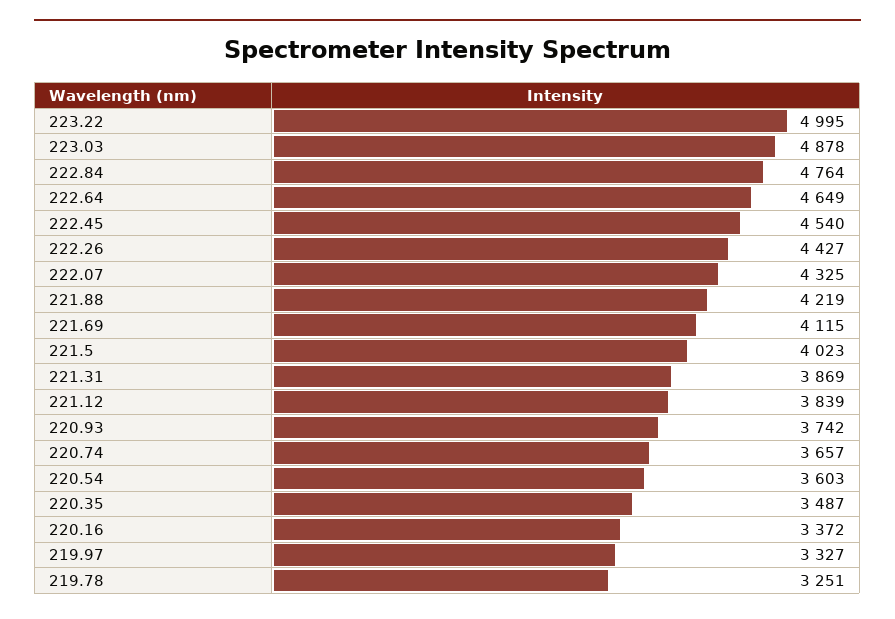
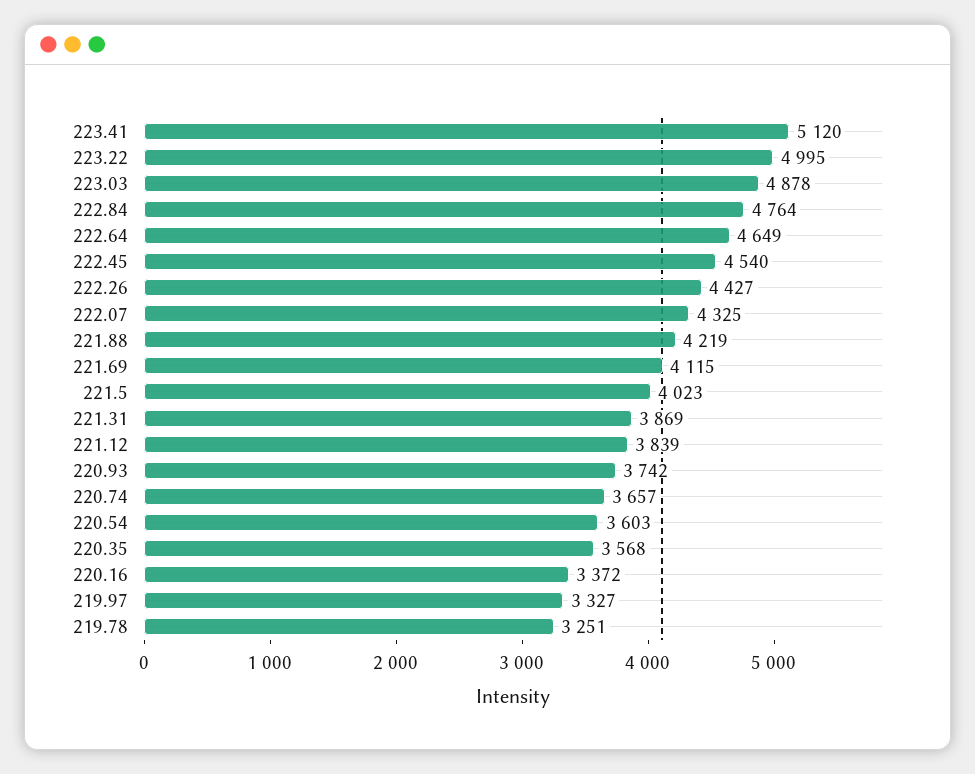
220.35: 3487 -> 3568
223.41: none -> 5120

